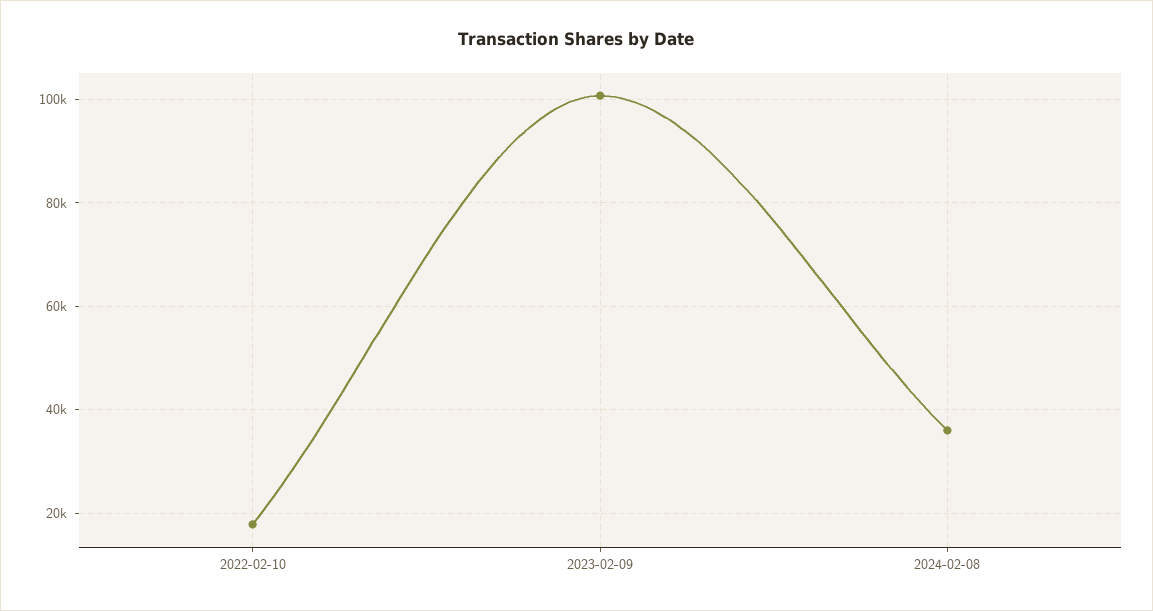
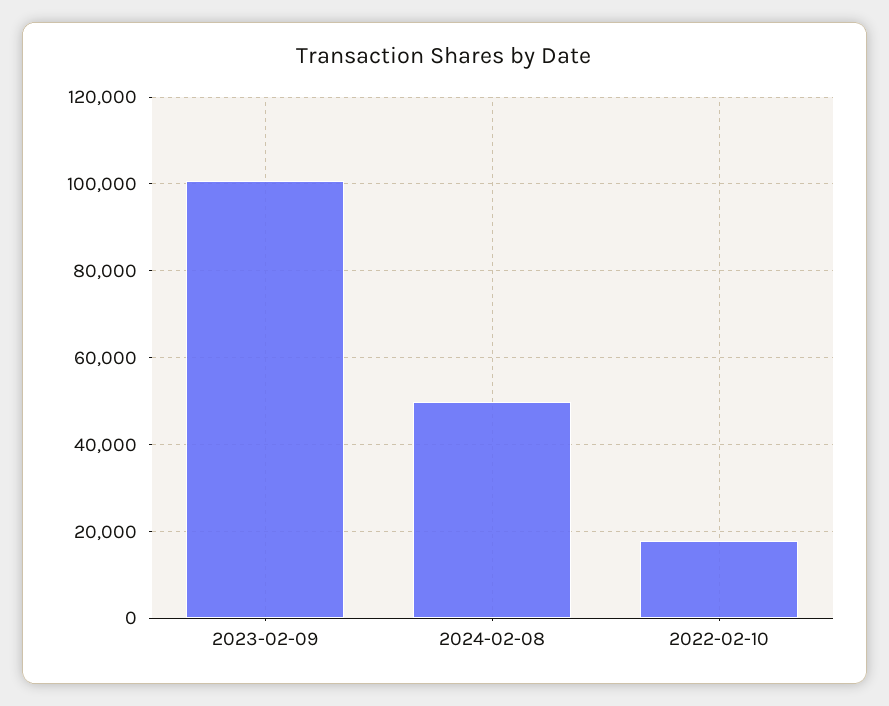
2024-02-08: 36000 -> 50000

